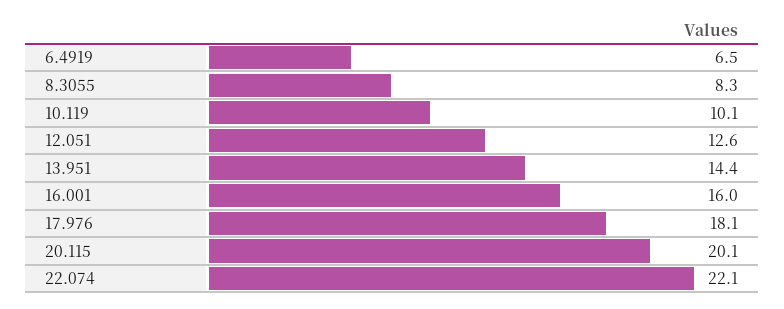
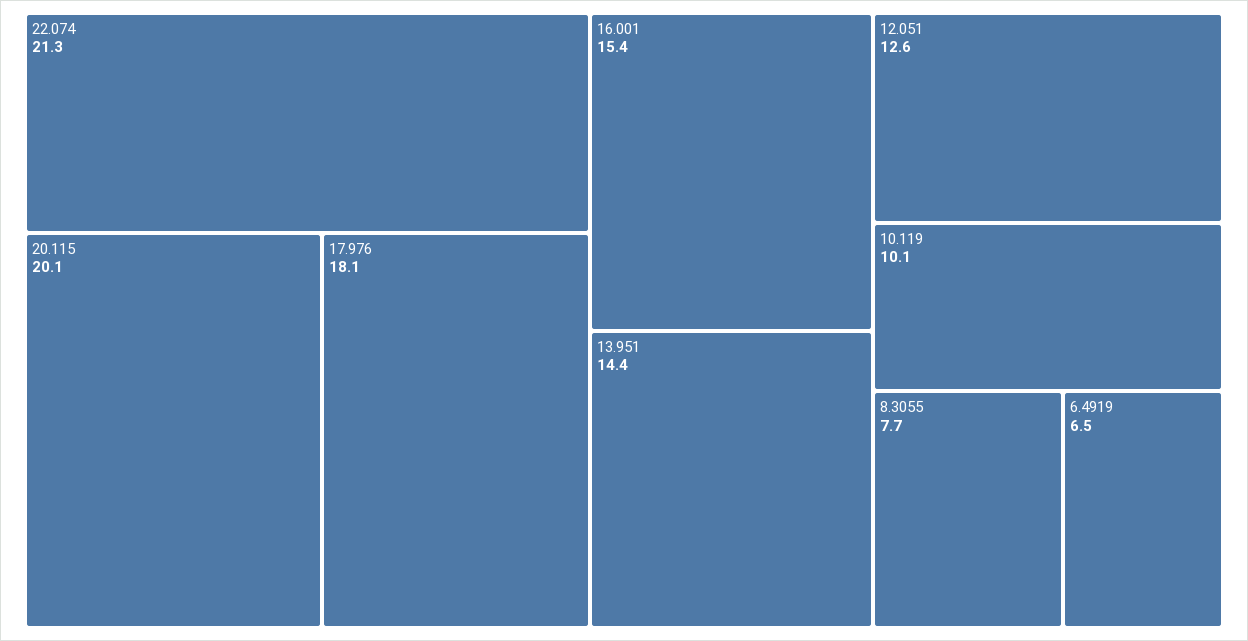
8.3055: 8.3 -> 7.7
16.001: 16 -> 15.4
22.074: 22.1 -> 21.3

